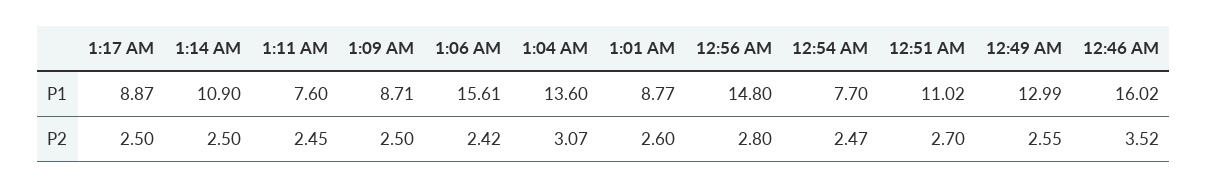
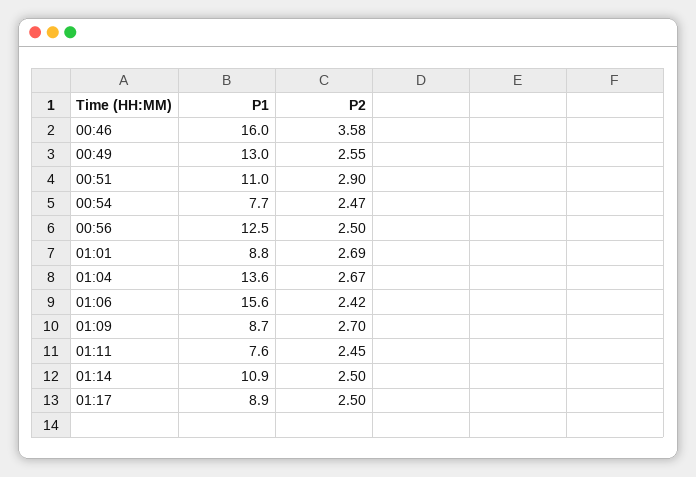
12:56 AM, P1: 14.8 -> 12.5
1:09 AM, P2: 2.5 -> 2.7
1:04 AM, P2: 3.07 -> 2.67
1:01 AM, P2: 2.6 -> 2.69
12:56 AM, P2: 2.8 -> 2.5
12:51 AM, P2: 2.7 -> 2.9
12:46 AM, P2: 3.52 -> 3.58

